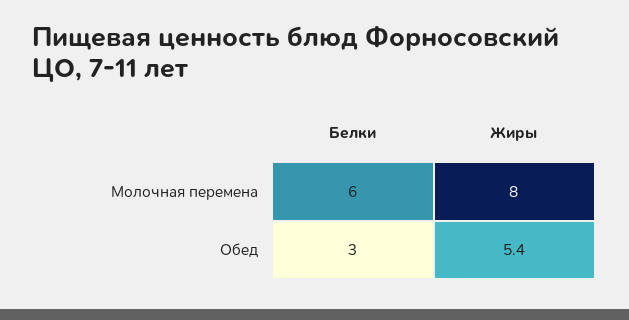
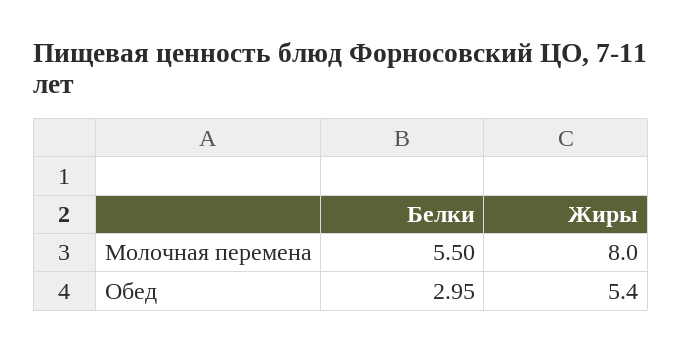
Белки, Молочная перемена: 6 -> 5.5

